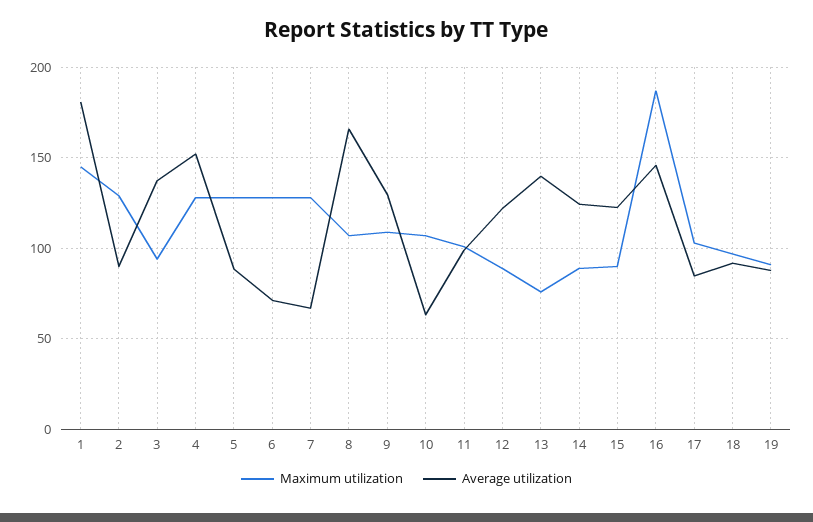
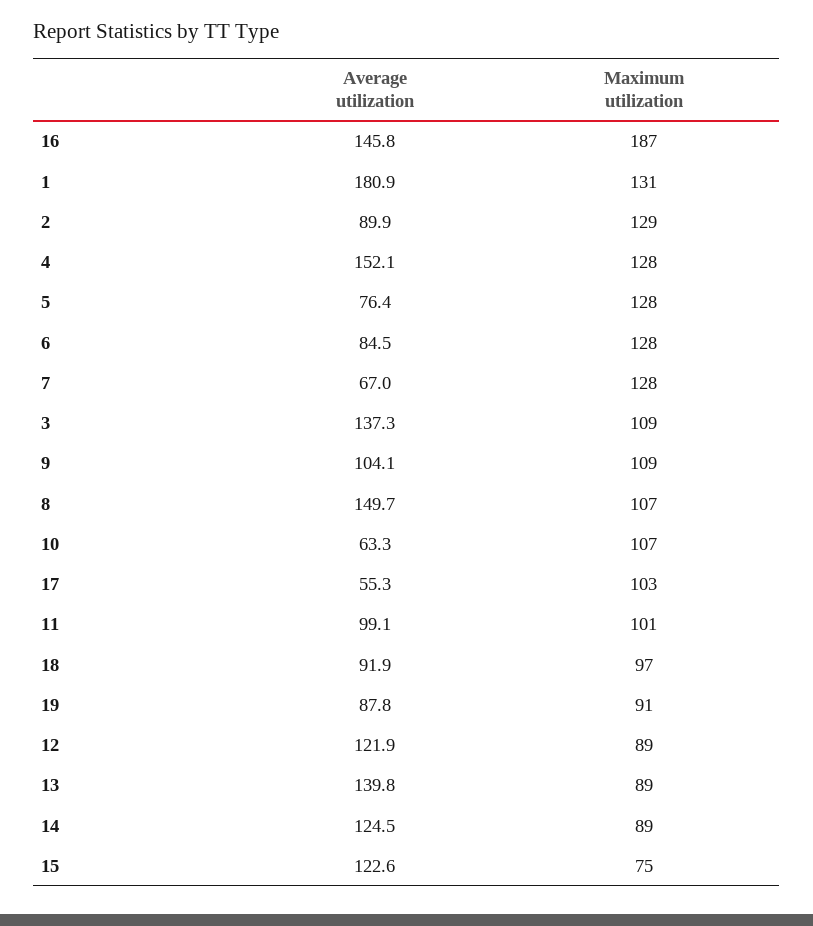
Maximum utilization, 1: 145 -> 131
Maximum utilization, 3: 95 -> 109
Average utilization, 5: 90 -> 76.4
Average utilization, 6: 70 -> 84.5
Average utilization, 8: 165 -> 149.7
Average utilization, 9: 130 -> 104.1
Maximum utilization, 13: 75 -> 89
Maximum utilization, 15: 90 -> 75
Average utilization, 17: 85 -> 55.3

